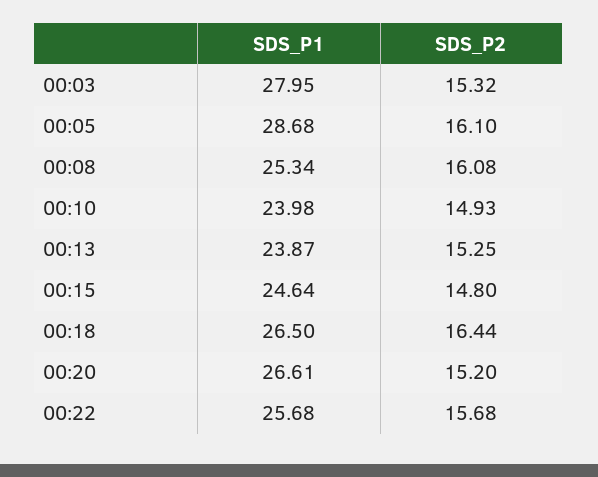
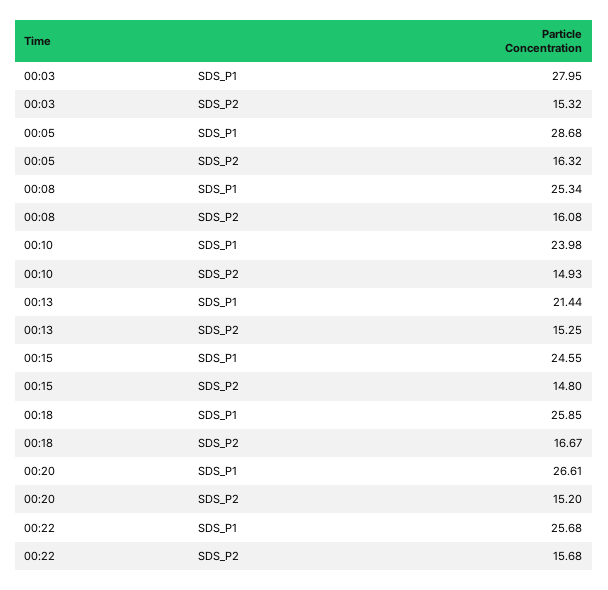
SDS_P2, 00:05: 16.1 -> 16.32
SDS_P1, 00:13: 23.87 -> 21.44
SDS_P1, 00:15: 24.64 -> 24.55
SDS_P1, 00:18: 26.5 -> 25.85
SDS_P2, 00:18: 16.44 -> 16.67

